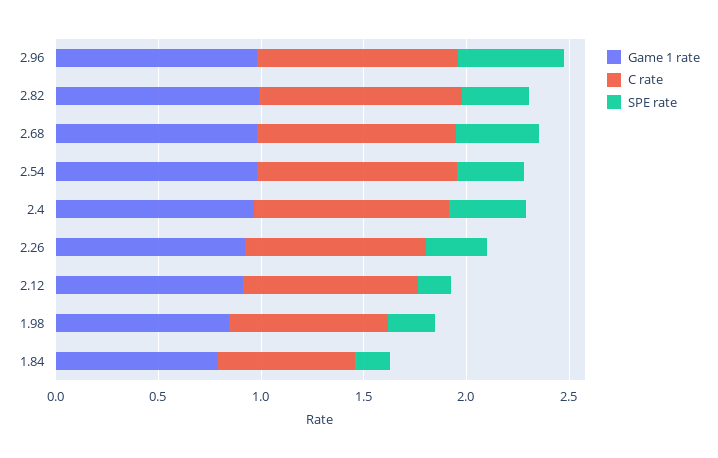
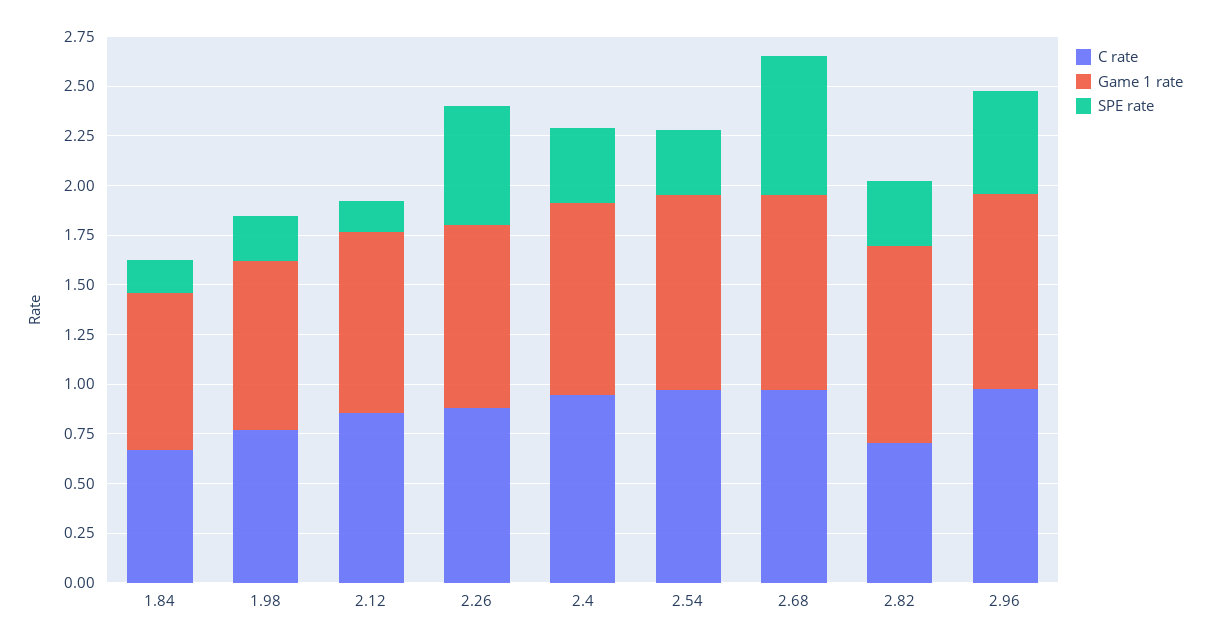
C rate, 2.82: 1 -> 0.7
SPE rate, 2.68: 0.4 -> 0.7
SPE rate, 2.26: 0.3 -> 0.6

